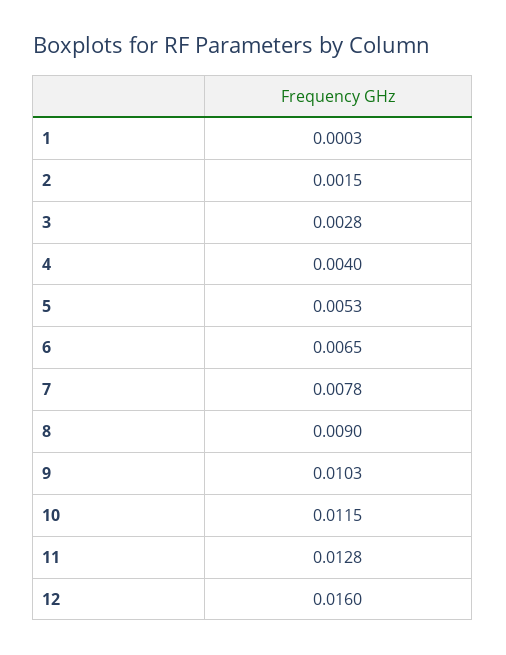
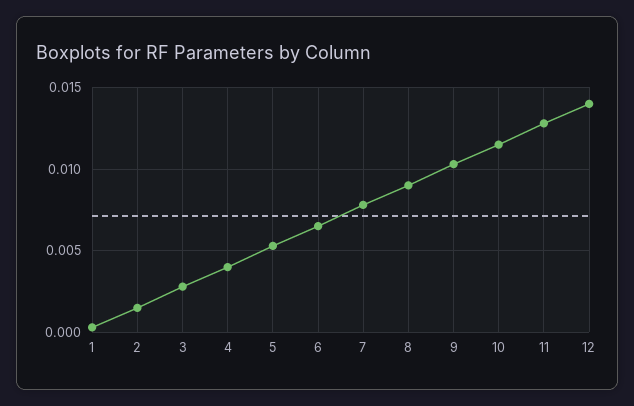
12: 0.016 -> 0.014

